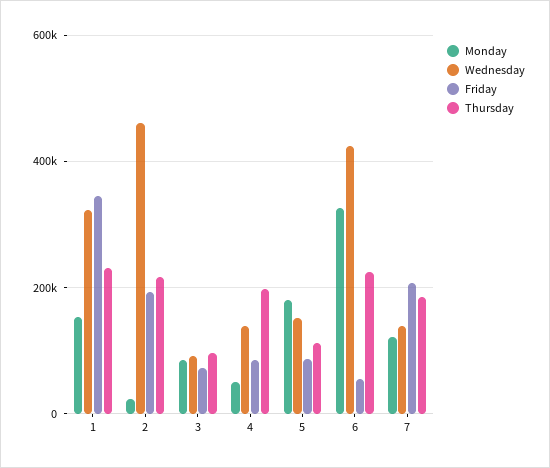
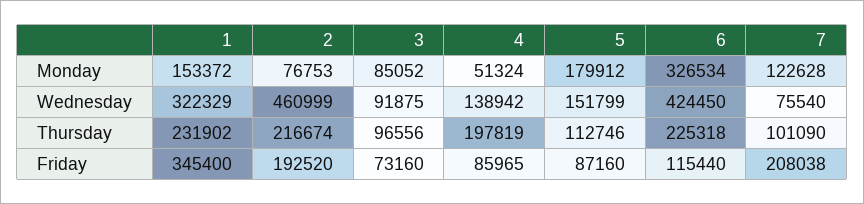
Monday, 2: 20000 -> 76753
Friday, 6: 60000 -> 115440
Wednesday, 7: 140000 -> 75540
Thursday, 7: 180000 -> 101090

